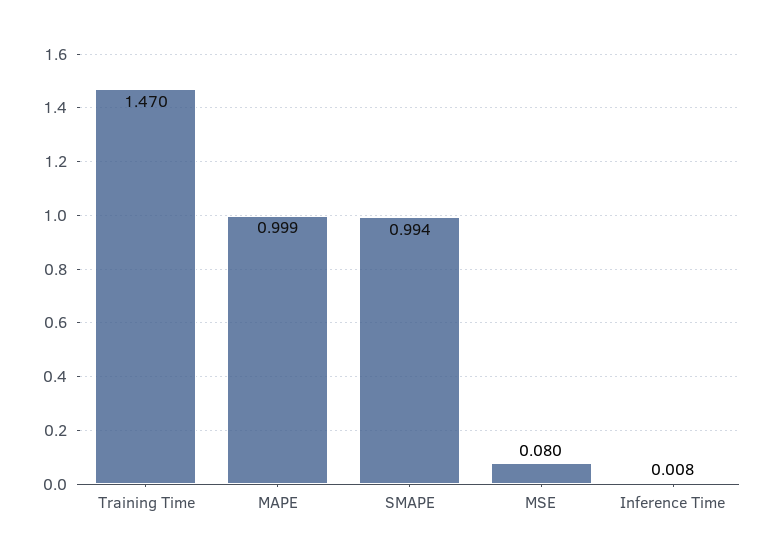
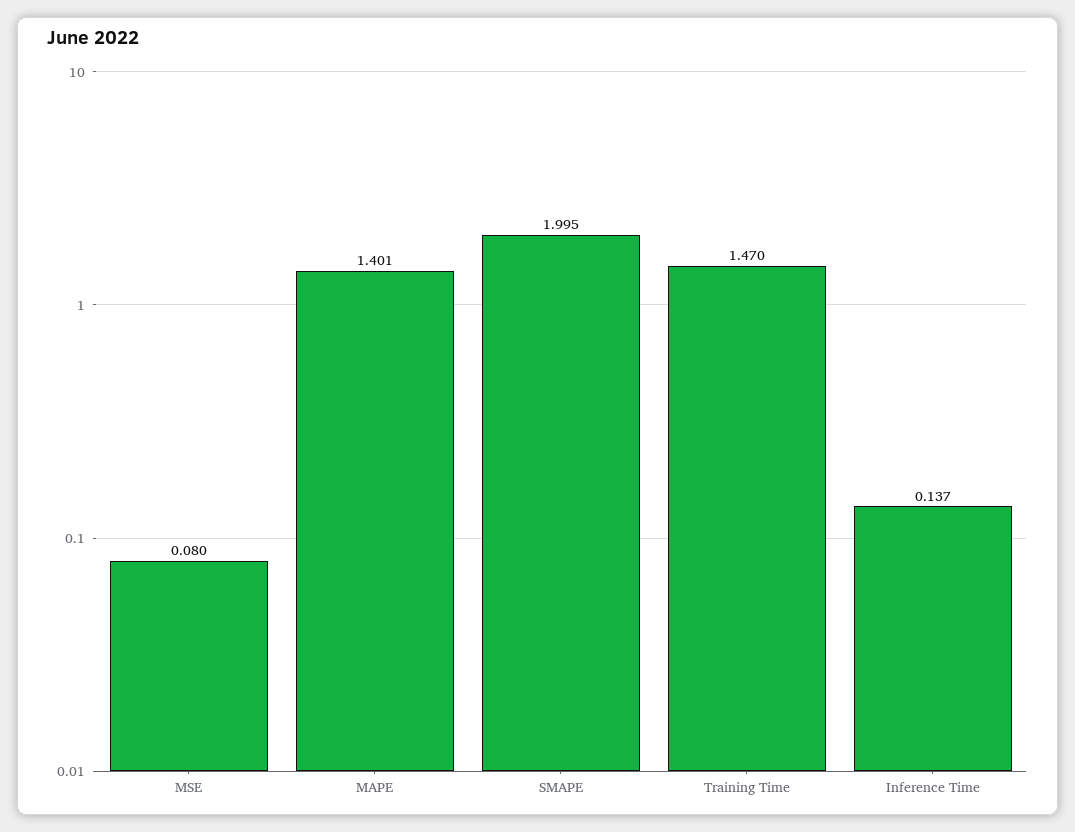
MAPE: 0.999 -> 1.401
SMAPE: 0.994 -> 1.995
Inference Time: 0.008 -> 0.137

